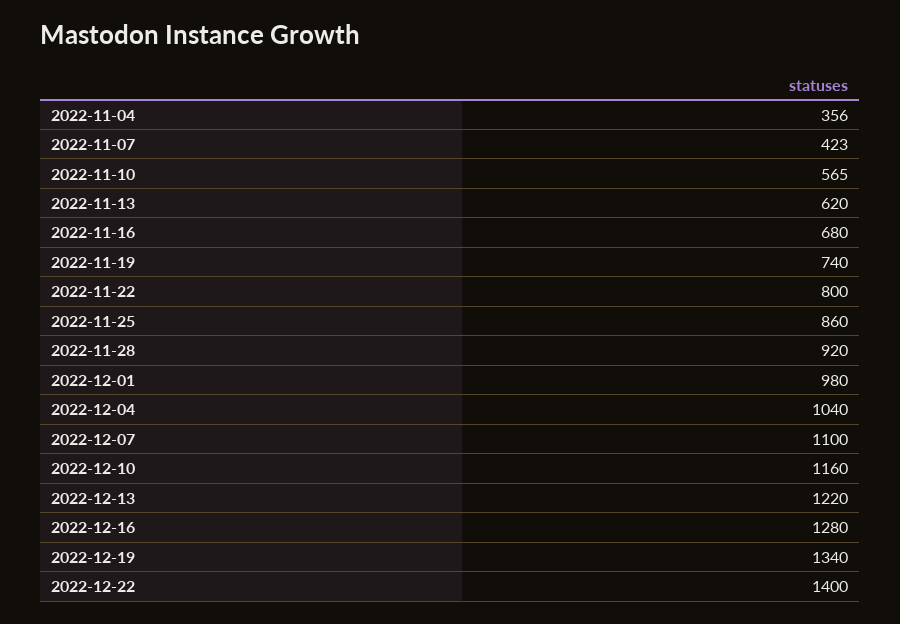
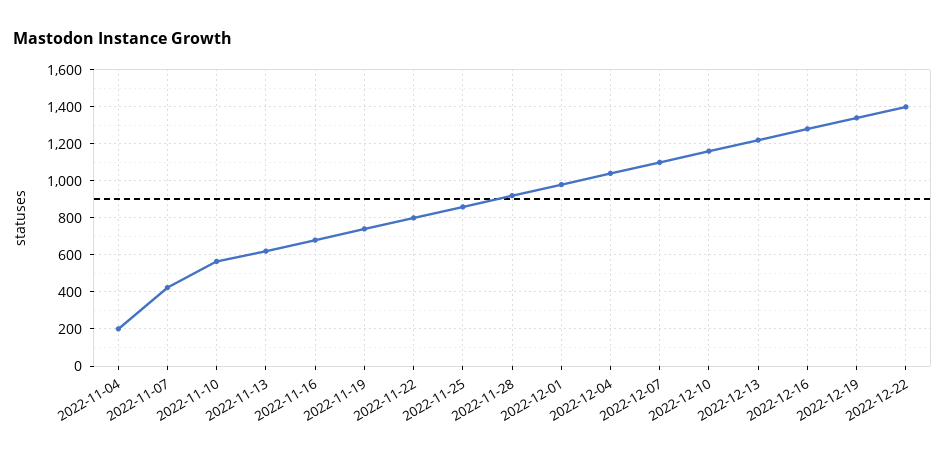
2022-11-04: 356 -> 200

